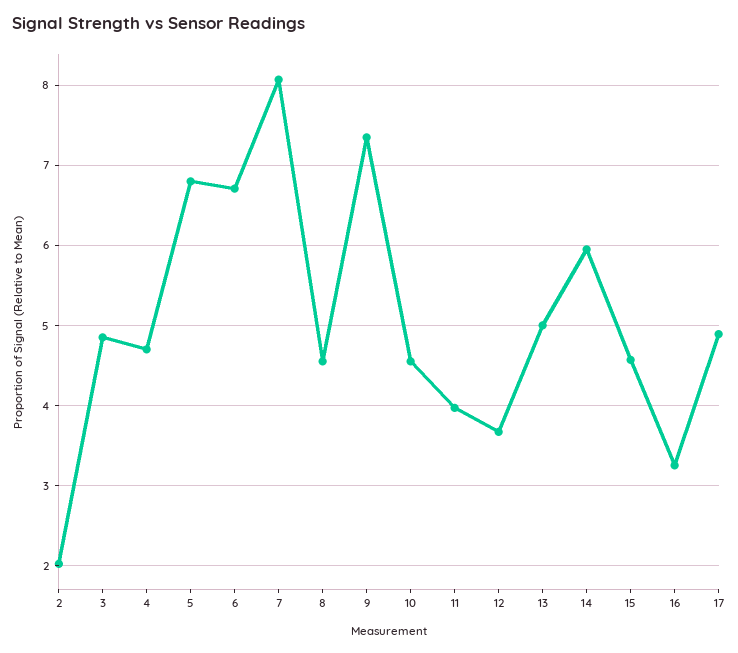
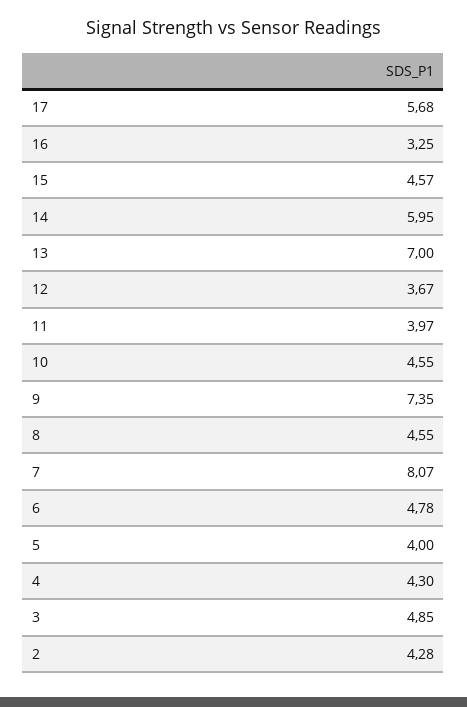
2: 2 -> 4.28
4: 4.7 -> 4.3
5: 6.8 -> 4
6: 6.7 -> 4.78
13: 5 -> 7
17: 4.9 -> 5.68

